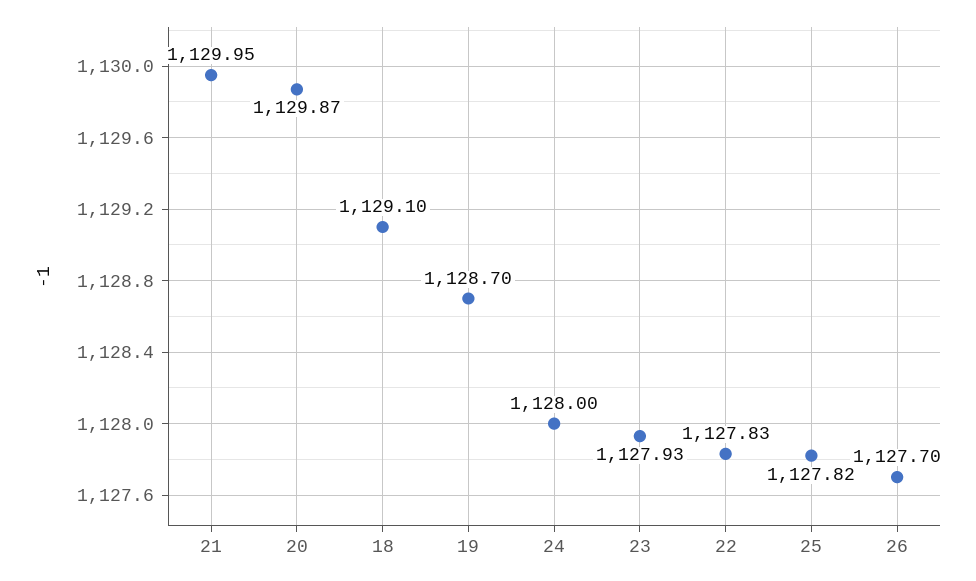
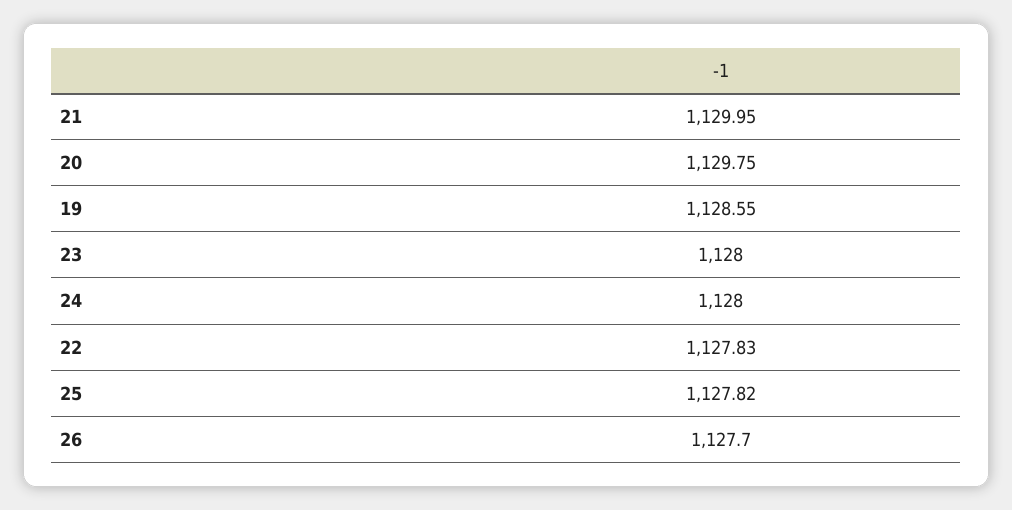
20: 1129.87 -> 1129.75
18: 1129.1 -> none
19: 1128.7 -> 1128.55
23: 1127.93 -> 1128

